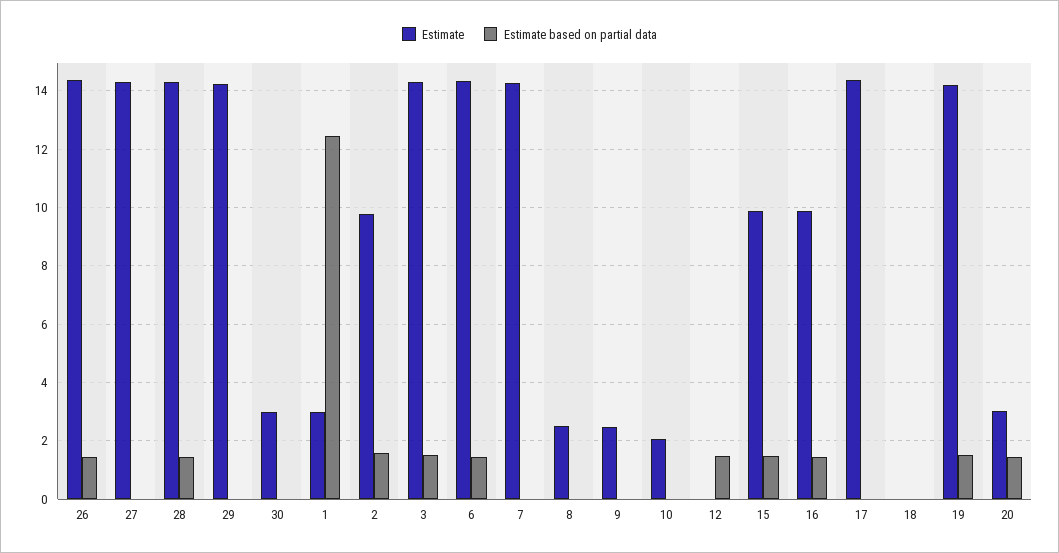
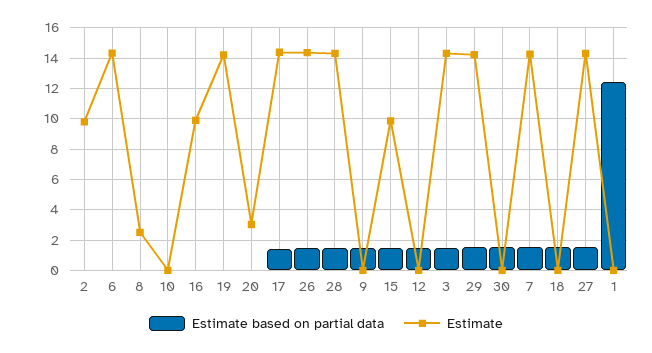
Estimate based on partial data, 27: 0 -> 1.5
Estimate based on partial data, 29: 0 -> 1.5
Estimate, 30: 3 -> 0
Estimate based on partial data, 30: 0 -> 1.5
Estimate, 1: 3 -> 0
Estimate based on partial data, 2: 1.5 -> 0
Estimate based on partial data, 6: 1.5 -> 0
Estimate based on partial data, 7: 0 -> 1.5
Estimate, 9: 2.5 -> 0
Estimate based on partial data, 9: 0 -> 1.5
Estimate, 10: 2 -> 0
Estimate based on partial data, 16: 1.5 -> 0
Estimate based on partial data, 17: 0 -> 1.5
Estimate based on partial data, 18: 0 -> 1.5
Estimate based on partial data, 19: 1.5 -> 0
Estimate based on partial data, 20: 1.5 -> 0

